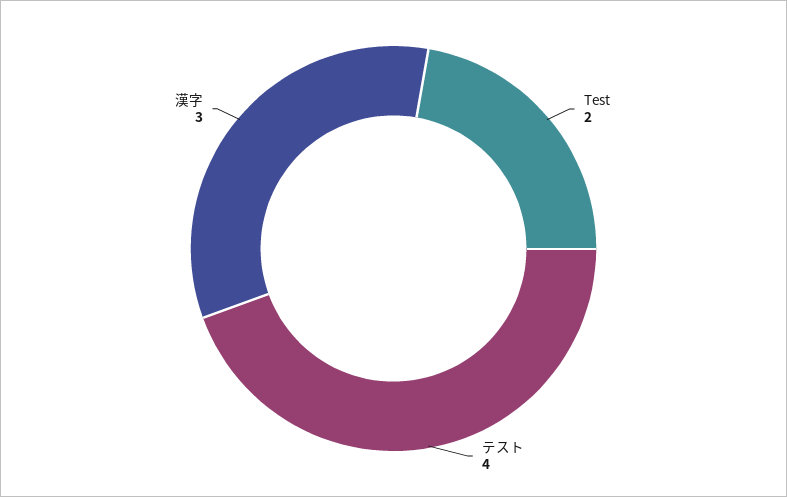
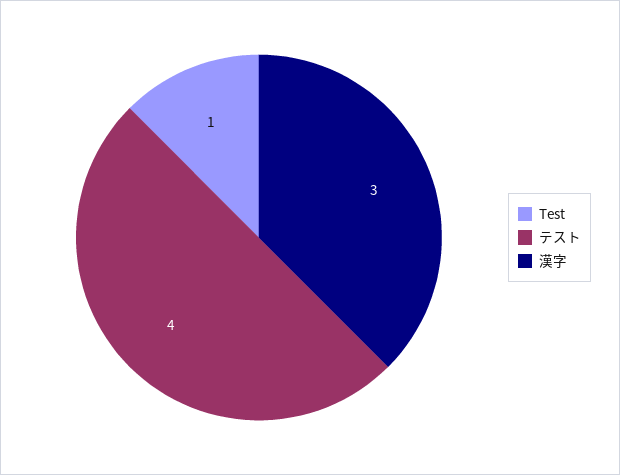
Test: 2 -> 1

